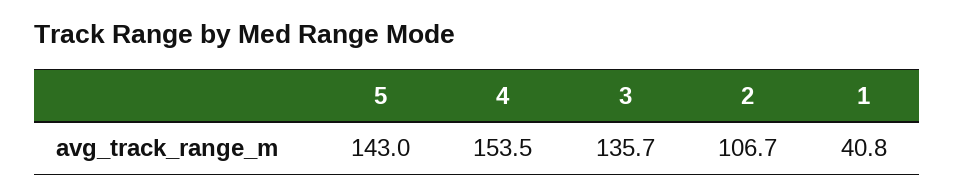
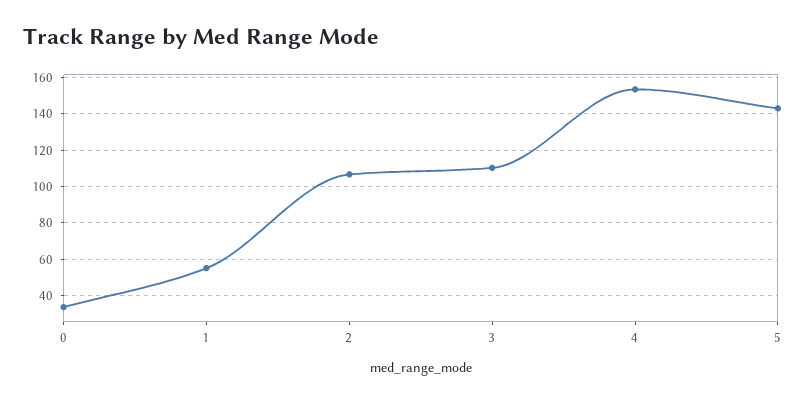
3: 135.7 -> 110
1: 40.8 -> 55
0: none -> 35

